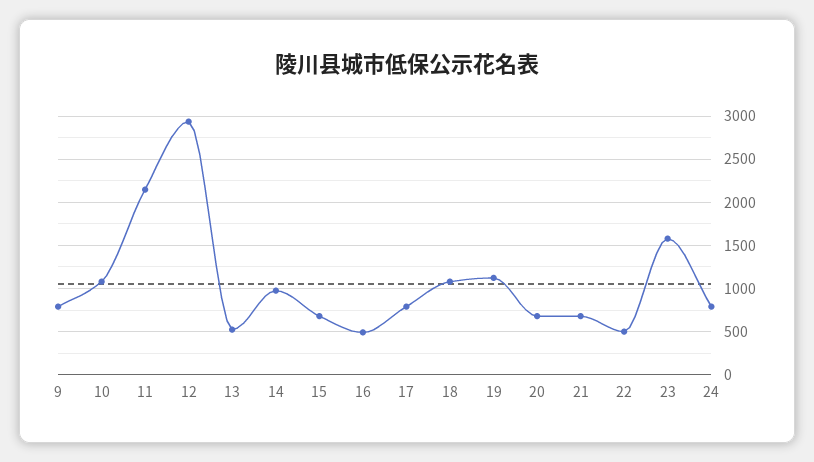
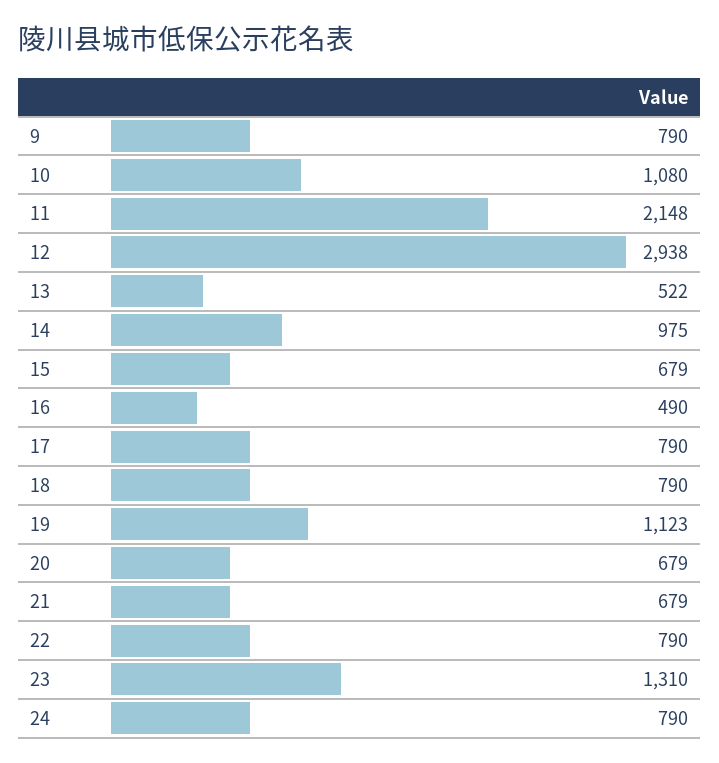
18: 1100 -> 790
22: 500 -> 790
23: 1600 -> 1310

